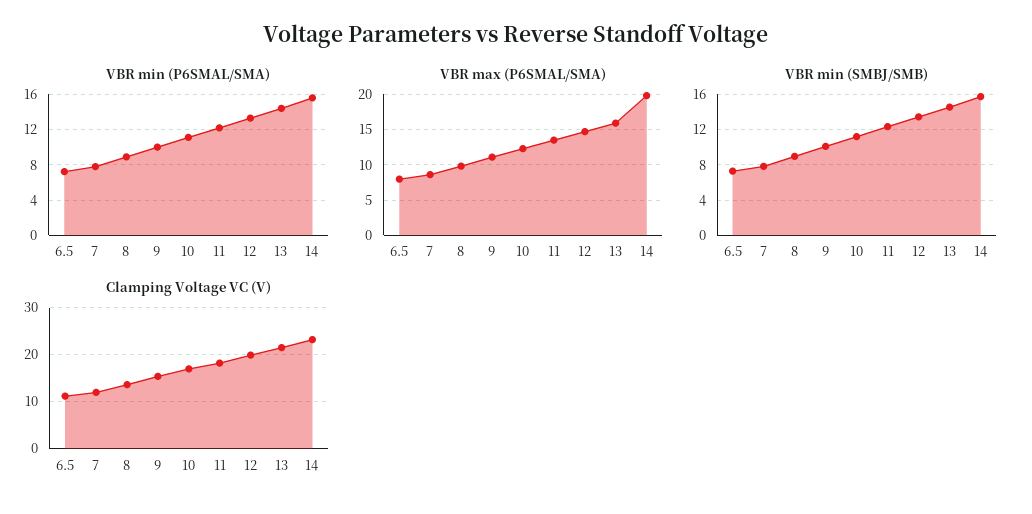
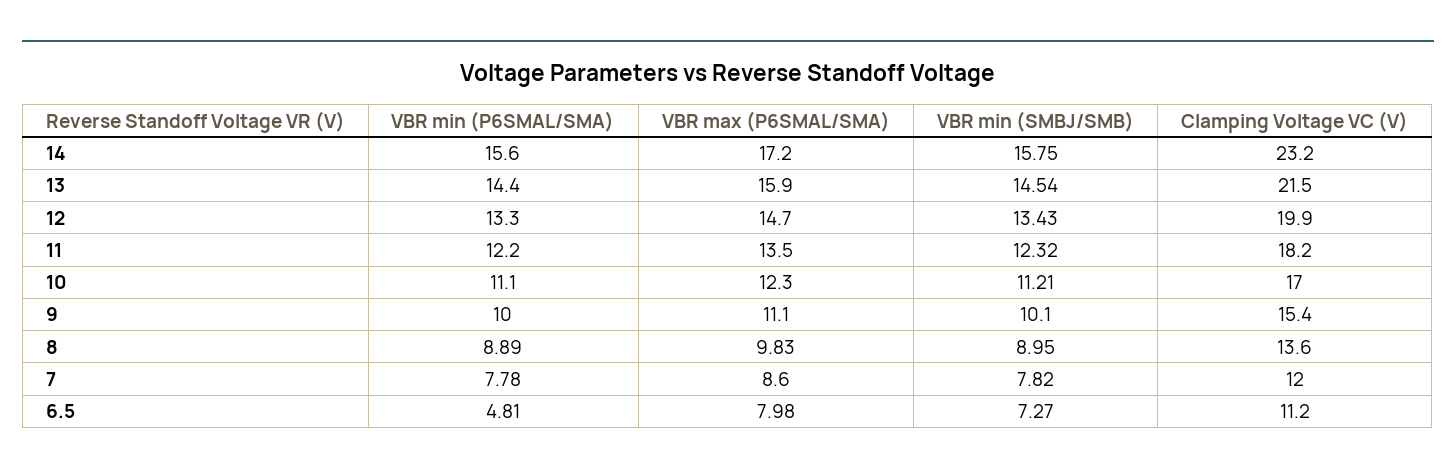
VBR min (P6SMAL/SMA), 6.5: 7 -> 4.81
VBR max (P6SMAL/SMA), 14: 20 -> 17.2

